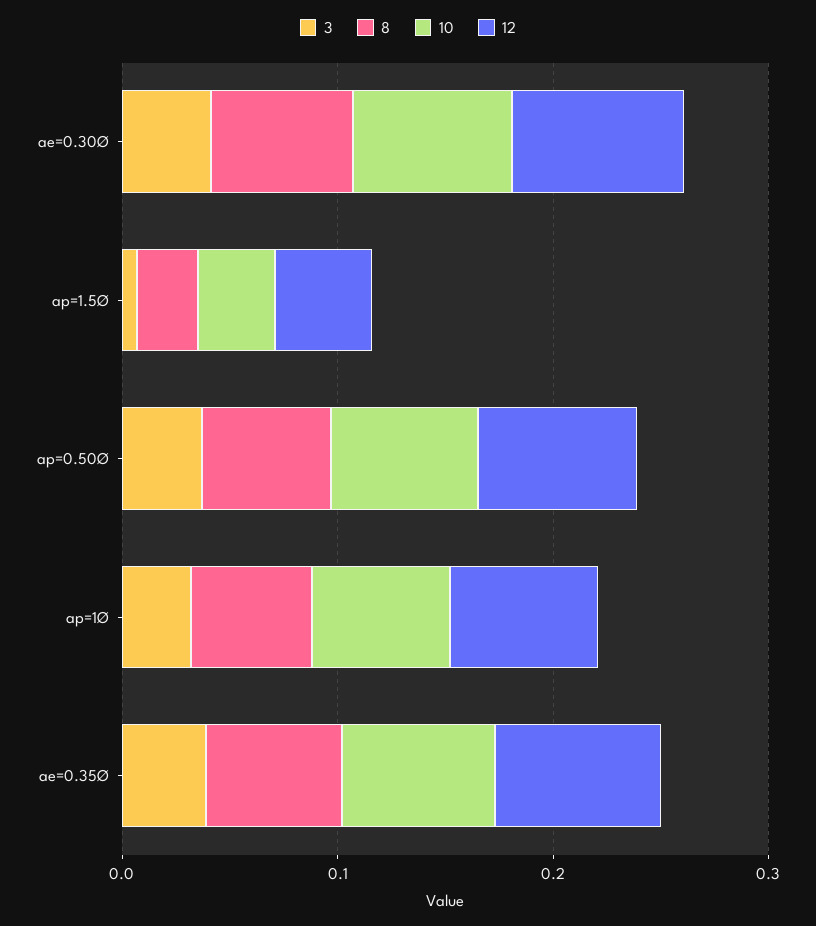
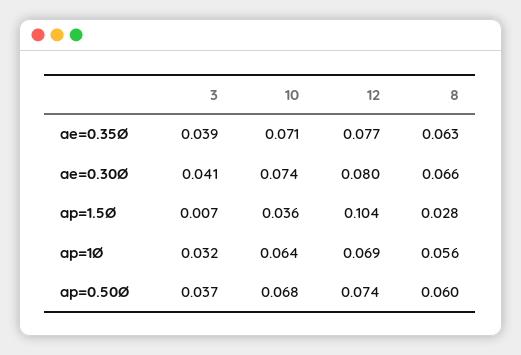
12, ap=1.5Ø: 0.04 -> 0.104

